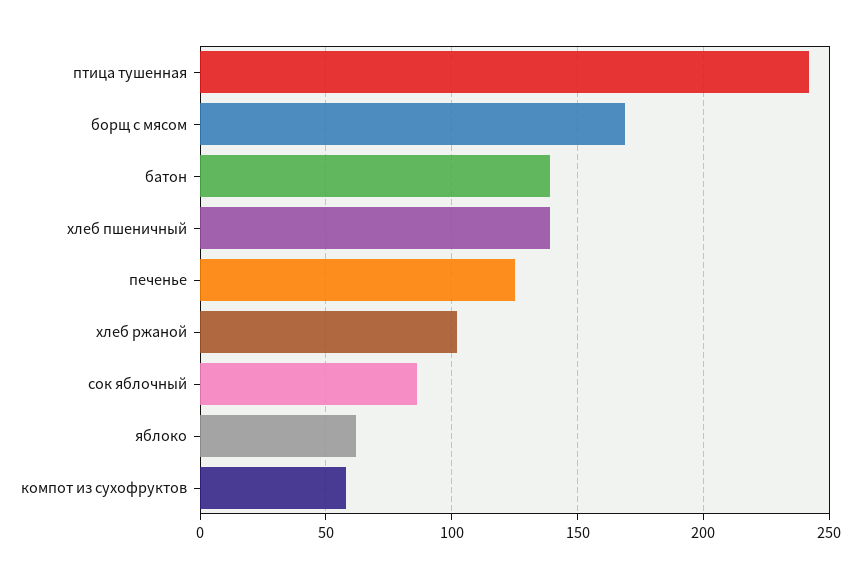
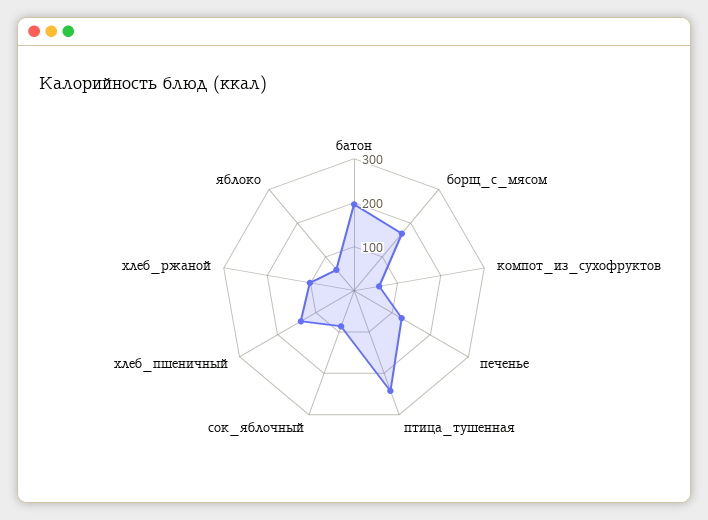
батон: 140 -> 200

